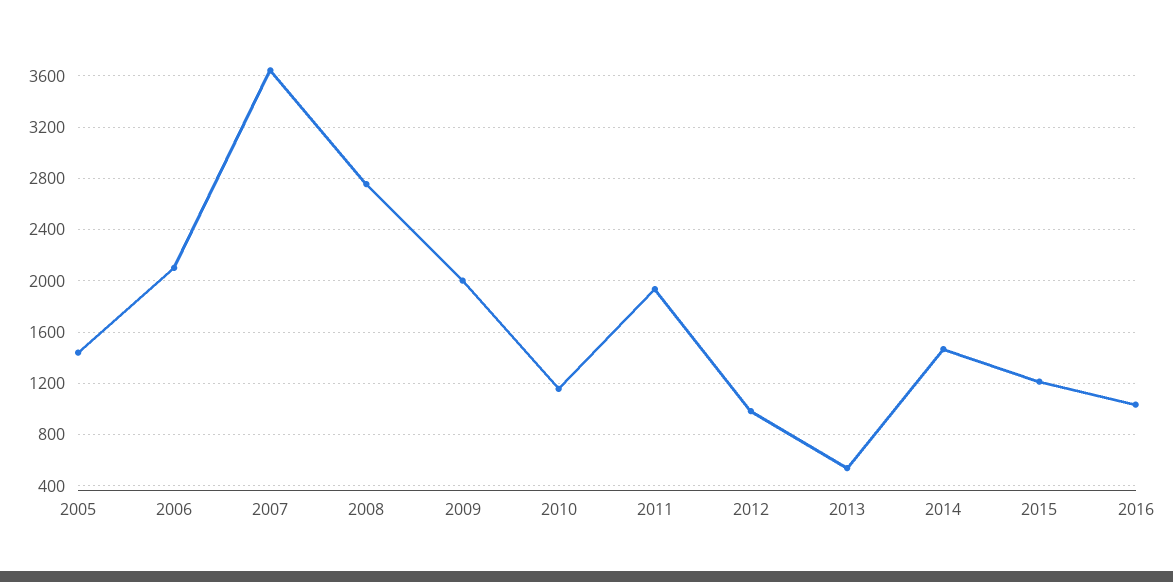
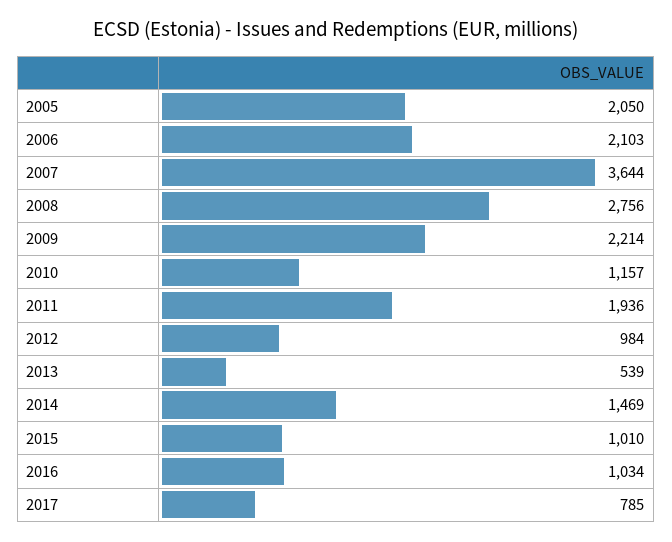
2005: 1450 -> 2050
2009: 2000 -> 2214
2015: 1200 -> 1010
2017: none -> 785

